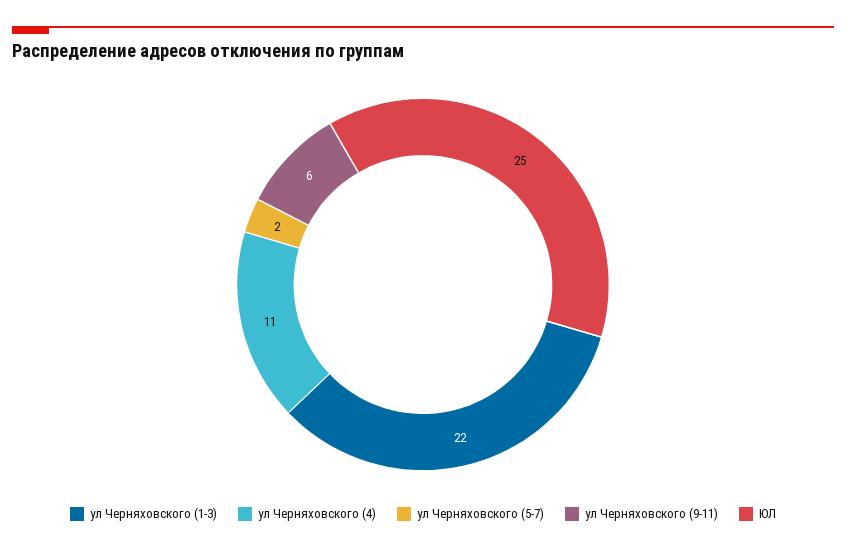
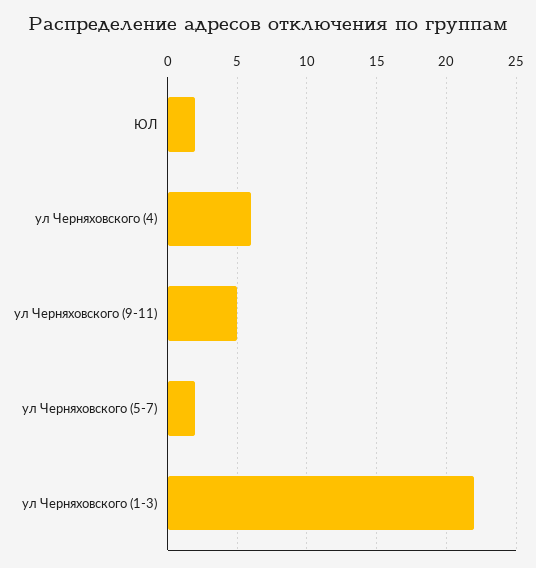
ул Черняховского (4): 11 -> 6
ул Черняховского (9-11): 6 -> 5
ЮЛ: 25 -> 2

